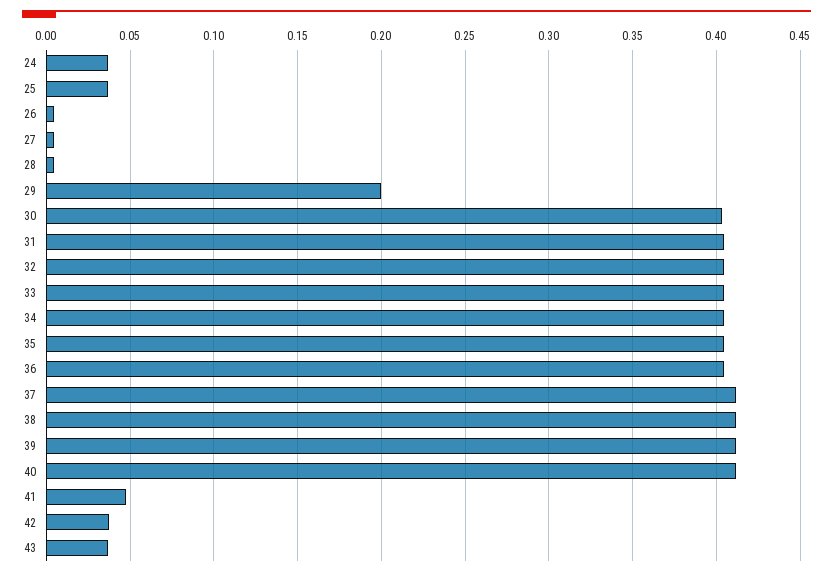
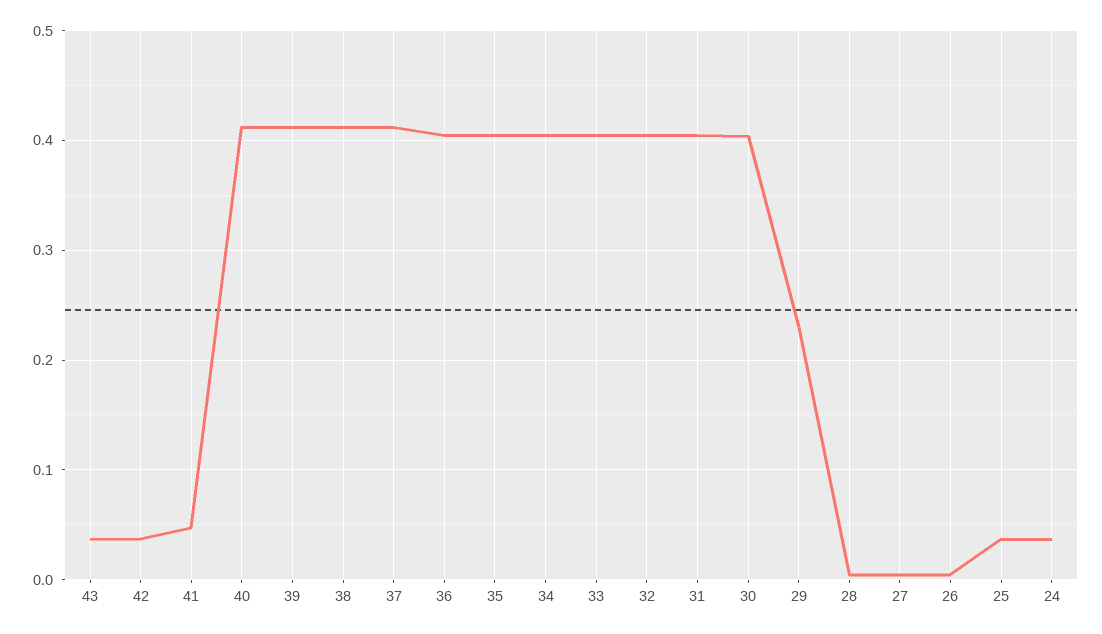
29: 0.2 -> 0.23

